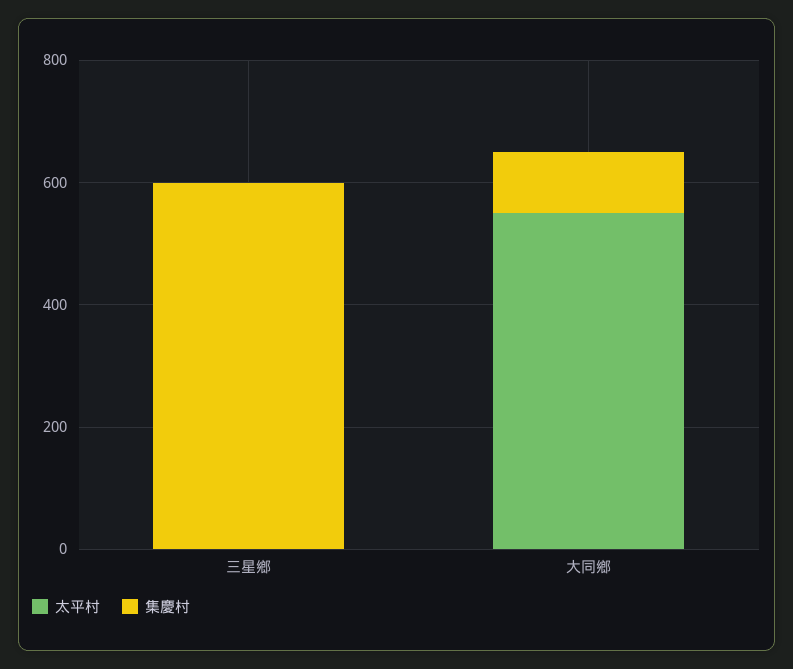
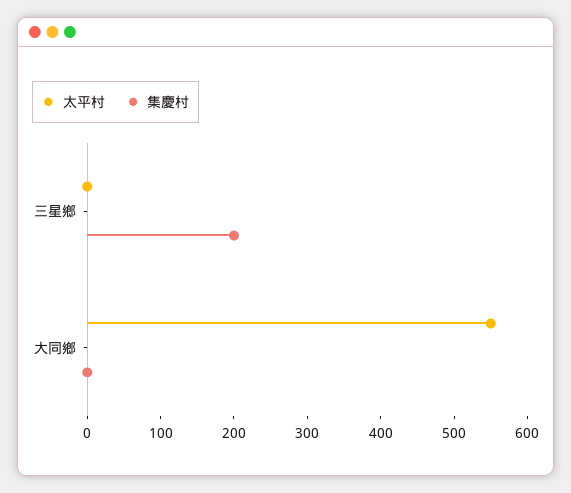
集慶村, 三星鄉: 600 -> 200
集慶村, 大同鄉: 100 -> 0

